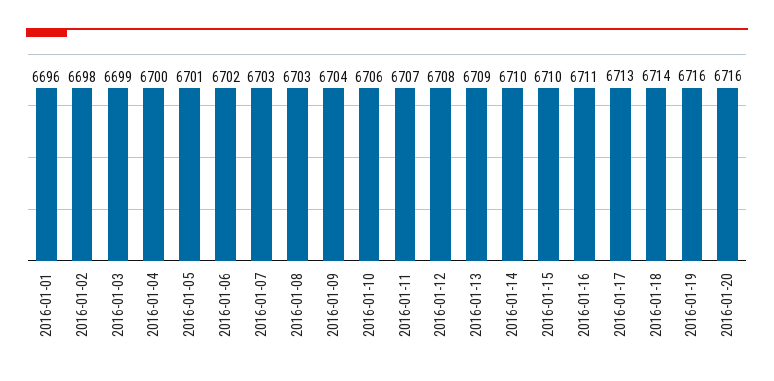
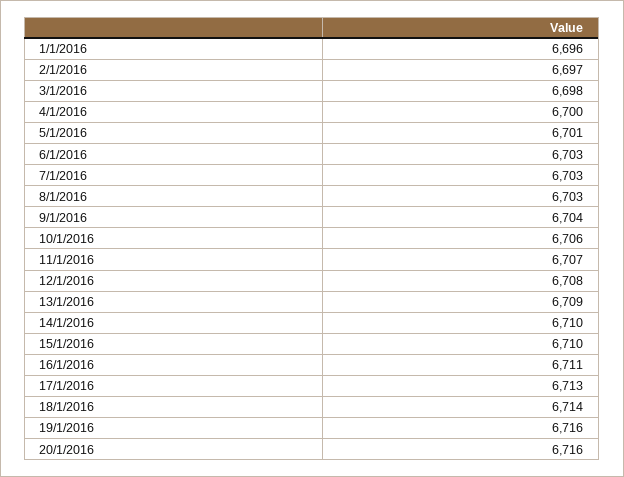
2016-01-02: 6698 -> 6697
2016-01-03: 6699 -> 6698
2016-01-06: 6702 -> 6703

